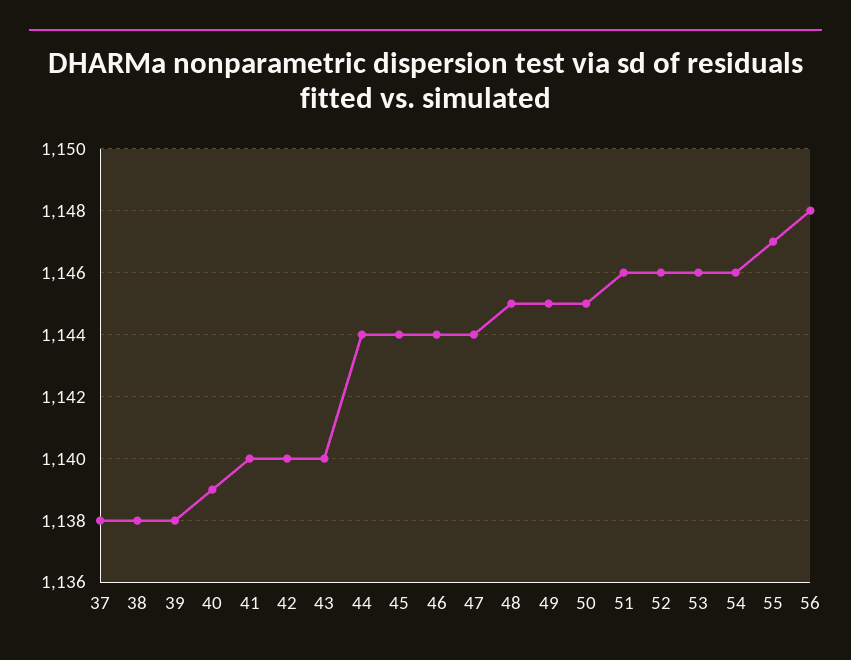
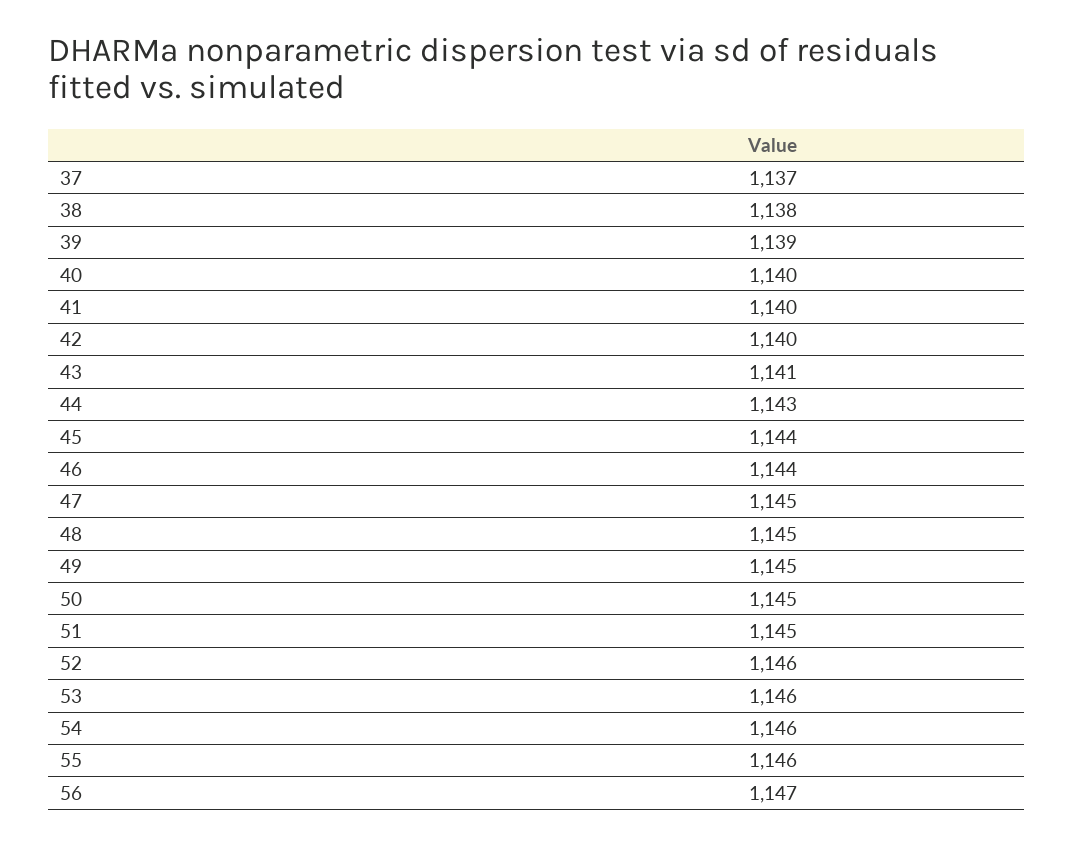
37: 1138 -> 1137
39: 1138 -> 1139
40: 1139 -> 1140
43: 1140 -> 1141
44: 1144 -> 1143
47: 1144 -> 1145
51: 1146 -> 1145
55: 1147 -> 1146
56: 1148 -> 1147

